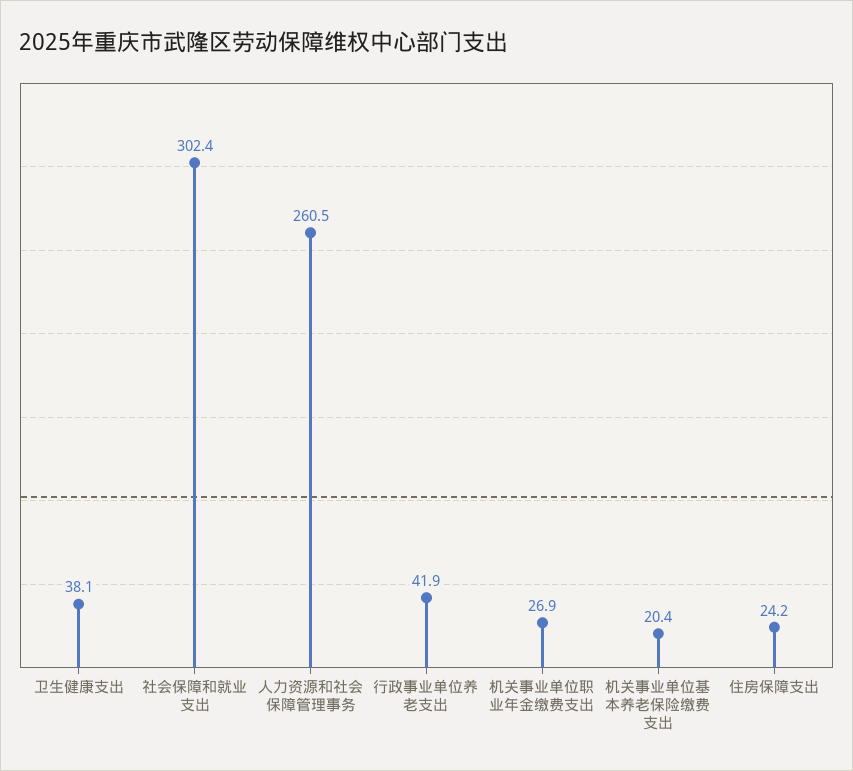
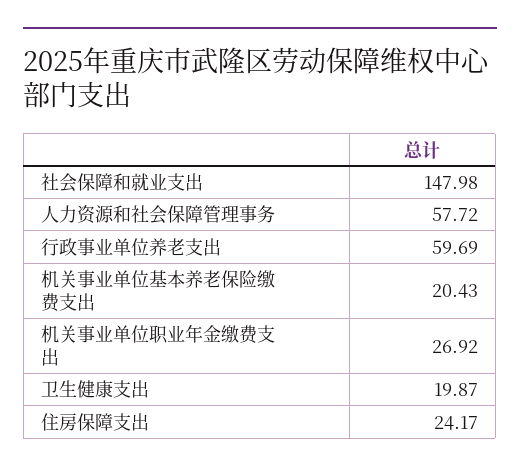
卫生健康支出: 38.1 -> 19.87
社会保障和就业支出: 302.4 -> 147.98
人力资源和社会保障管理事务: 260.5 -> 57.72
行政事业单位养老支出: 41.9 -> 59.69

